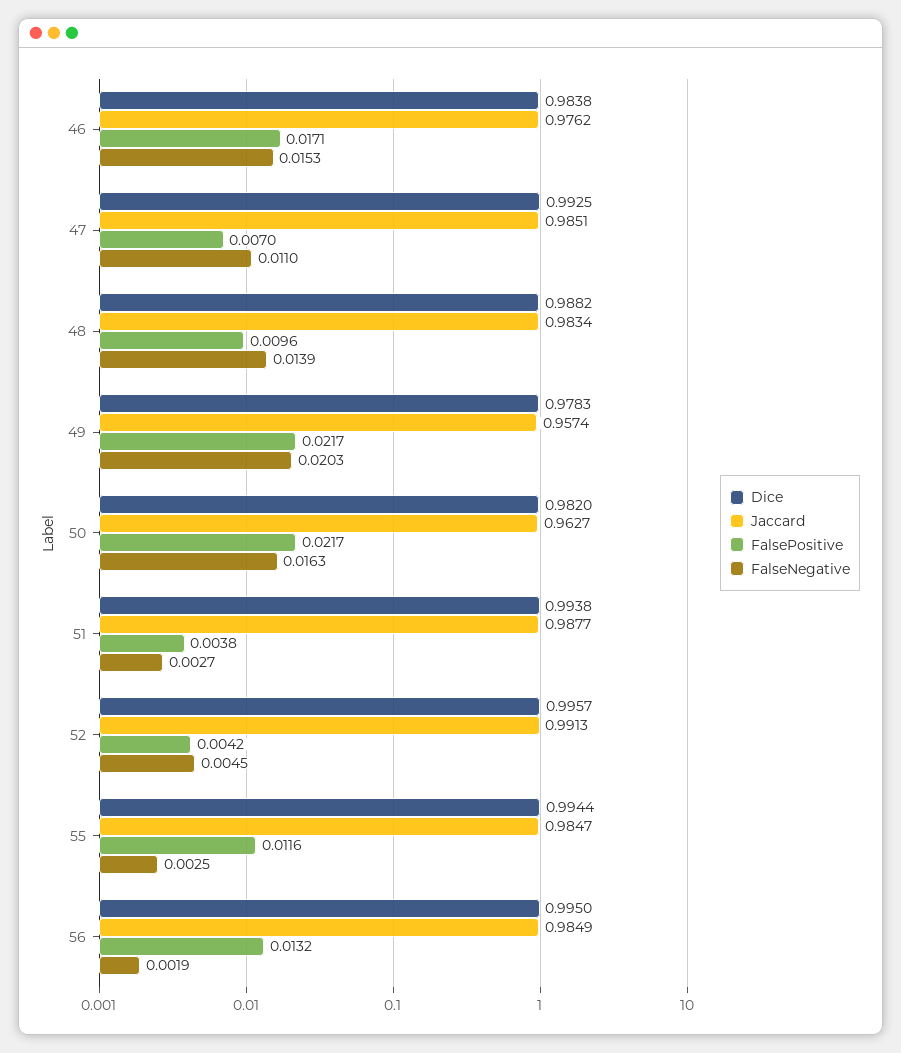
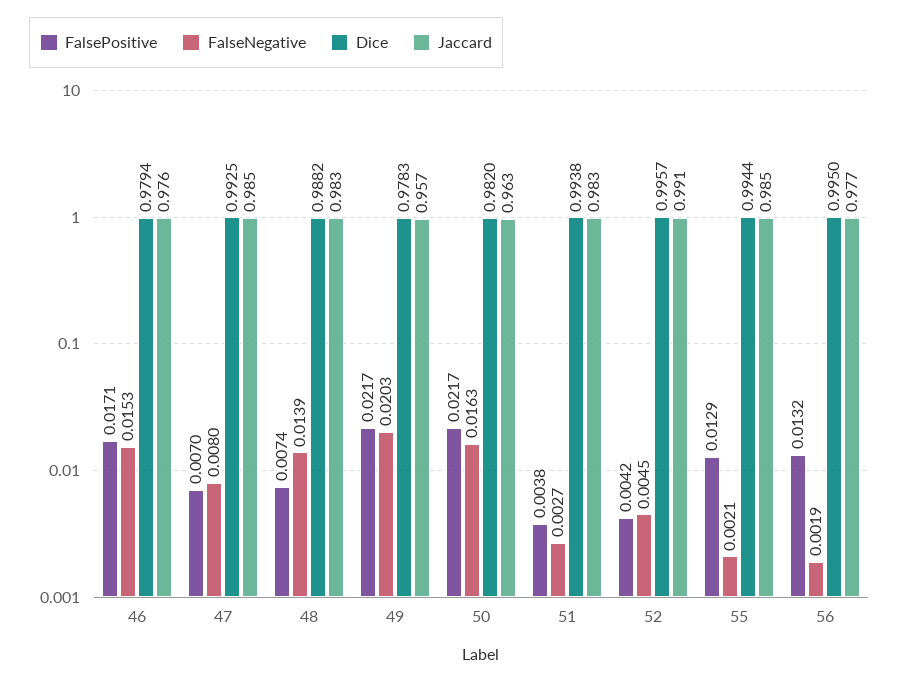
Dice, 46: 0.9838 -> 0.9794
FalseNegative, 47: 0.011 -> 0.008
FalsePositive, 48: 0.0096 -> 0.0074
Jaccard, 51: 0.9877 -> 0.983
FalsePositive, 55: 0.0116 -> 0.0129
FalseNegative, 55: 0.0025 -> 0.0021
Jaccard, 56: 0.9849 -> 0.977

